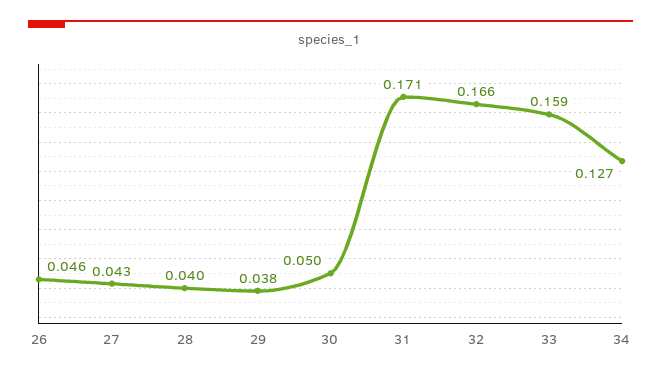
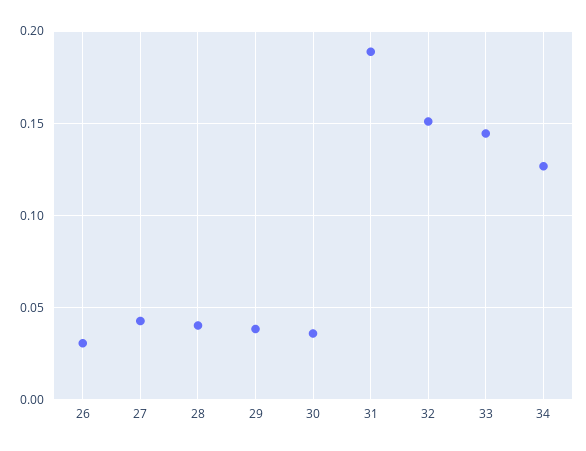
26: 0.046 -> 0.03
30: 0.05 -> 0.035
31: 0.171 -> 0.19
32: 0.166 -> 0.15
33: 0.159 -> 0.145

